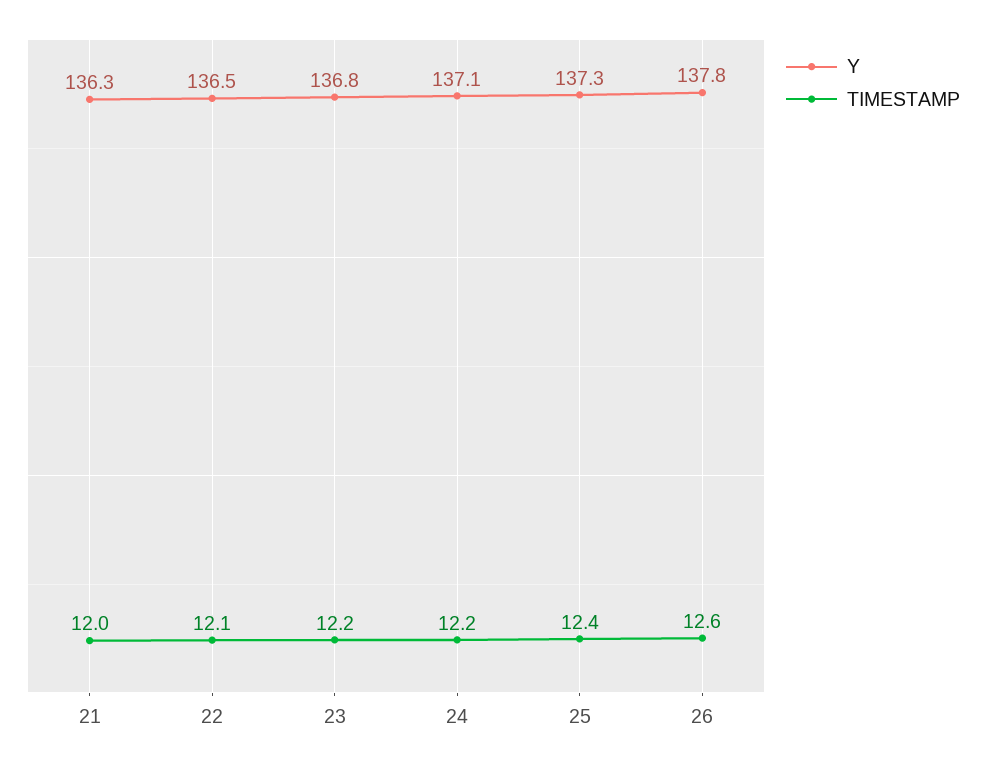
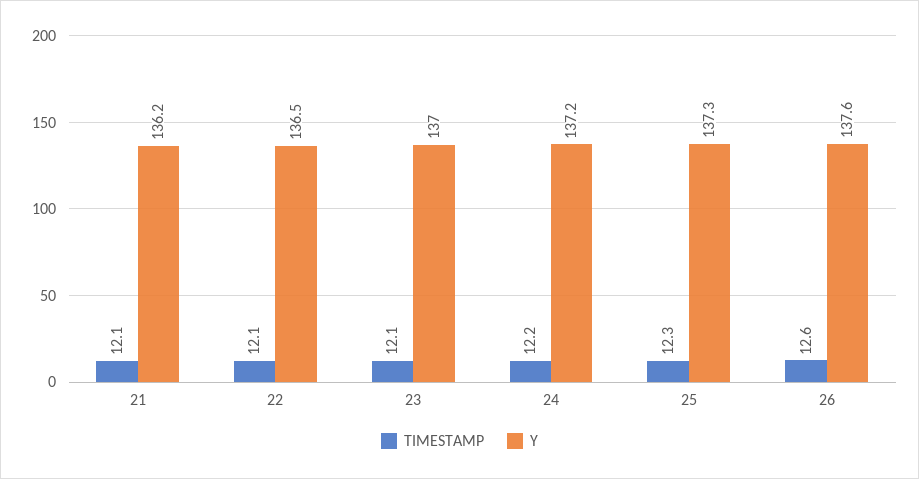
Y, 21: 136.3 -> 136.2
TIMESTAMP, 21: 12 -> 12.1
Y, 23: 136.8 -> 137
TIMESTAMP, 23: 12.2 -> 12.1
Y, 24: 137.1 -> 137.2
TIMESTAMP, 25: 12.4 -> 12.3
Y, 26: 137.8 -> 137.6

